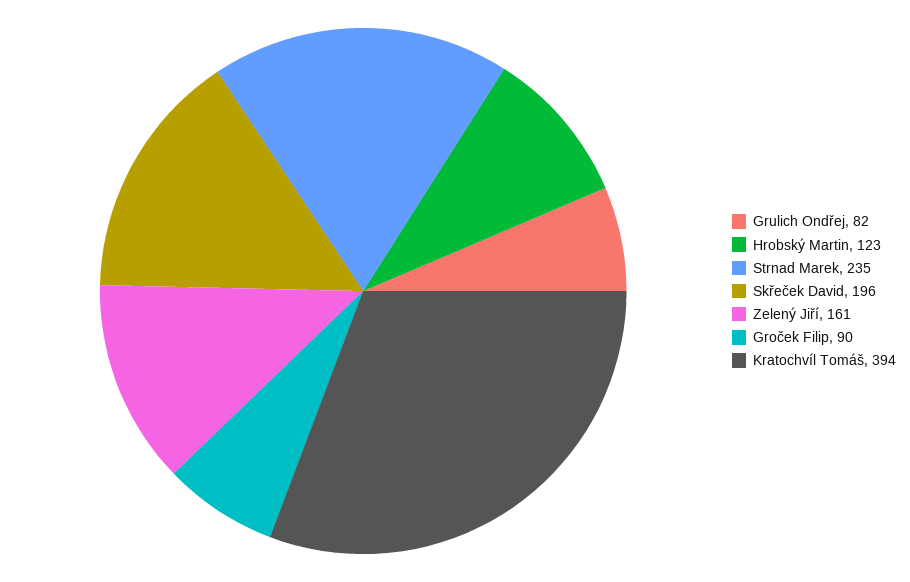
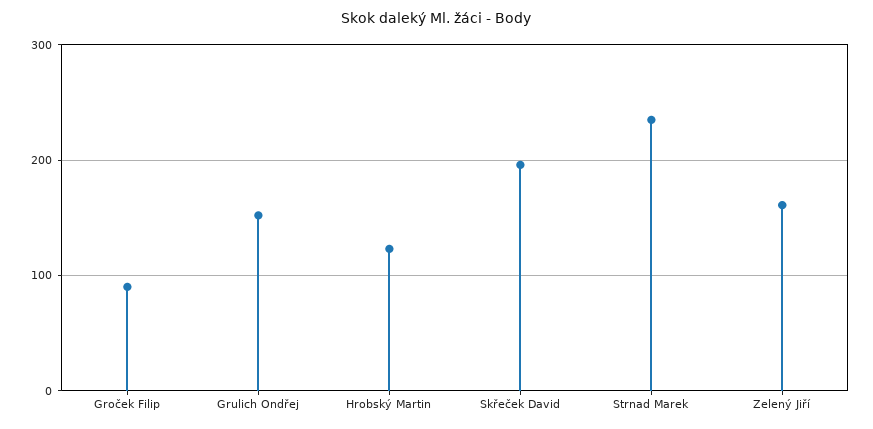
Grulich Ondřej: 82 -> 150
Kratochvíl Tomáš: 394 -> none

